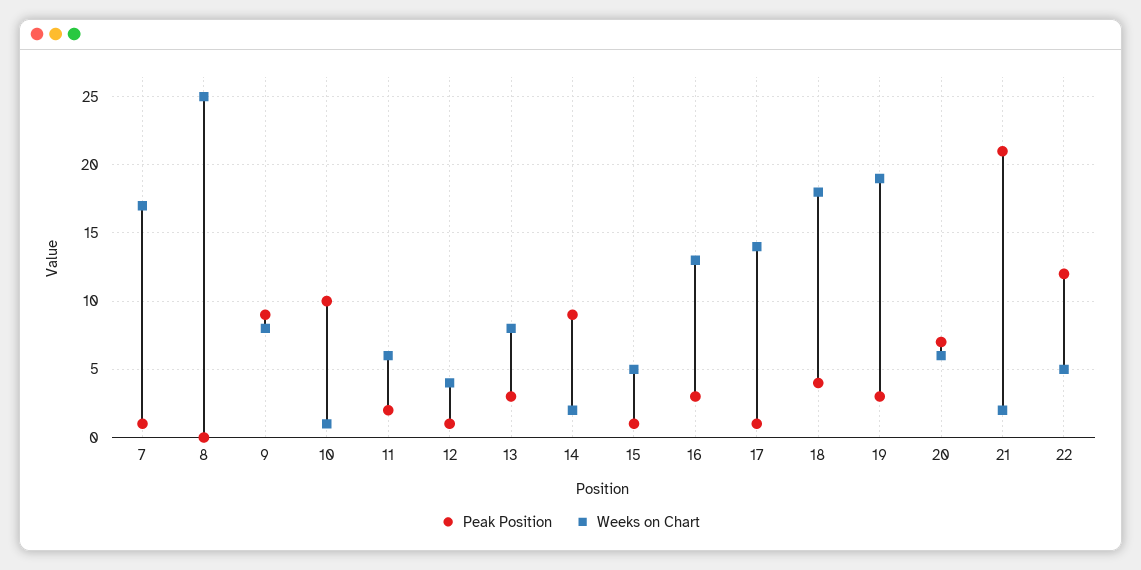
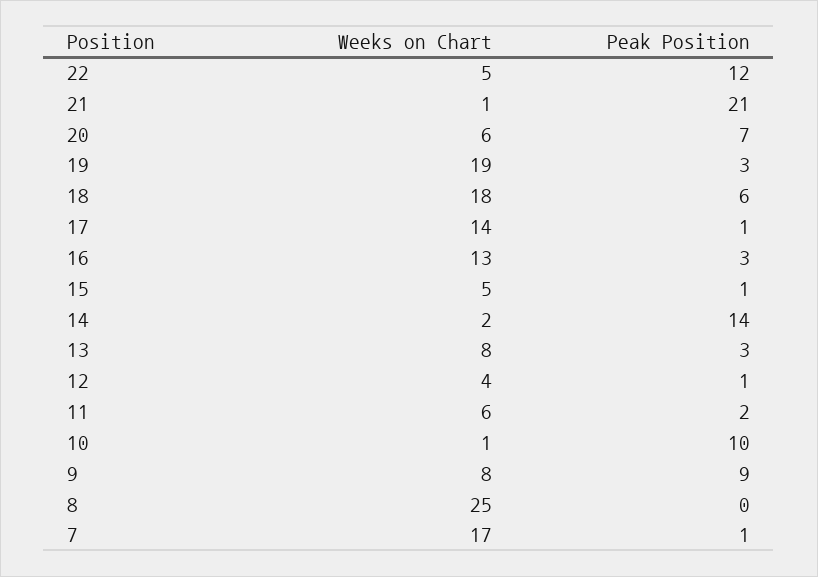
Peak Position, 14: 9 -> 14
Peak Position, 18: 4 -> 6
Weeks on Chart, 21: 2 -> 1

